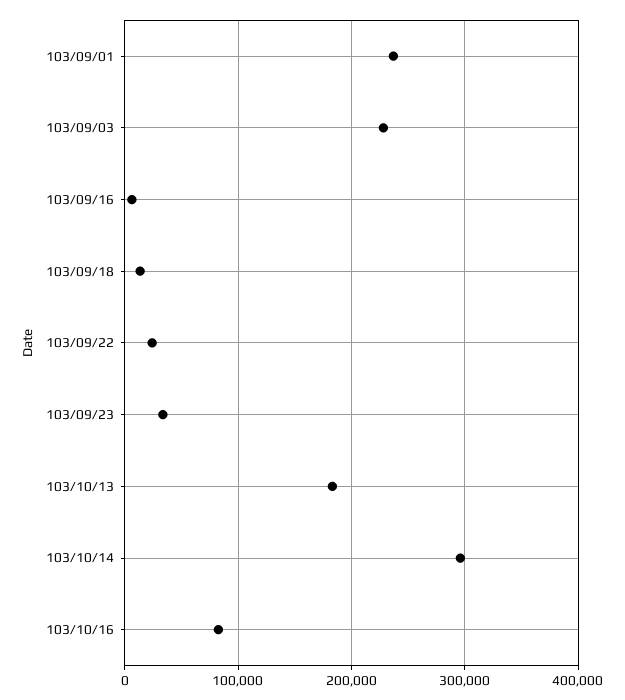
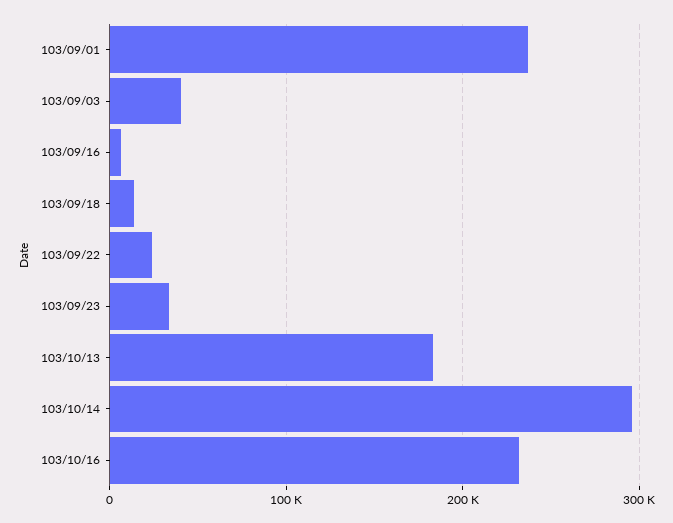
103/09/03: 230000 -> 40000
103/10/16: 80000 -> 230000

